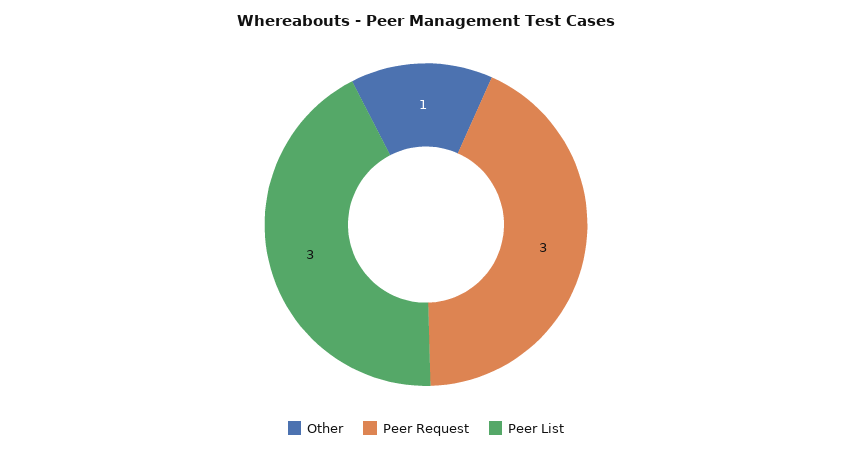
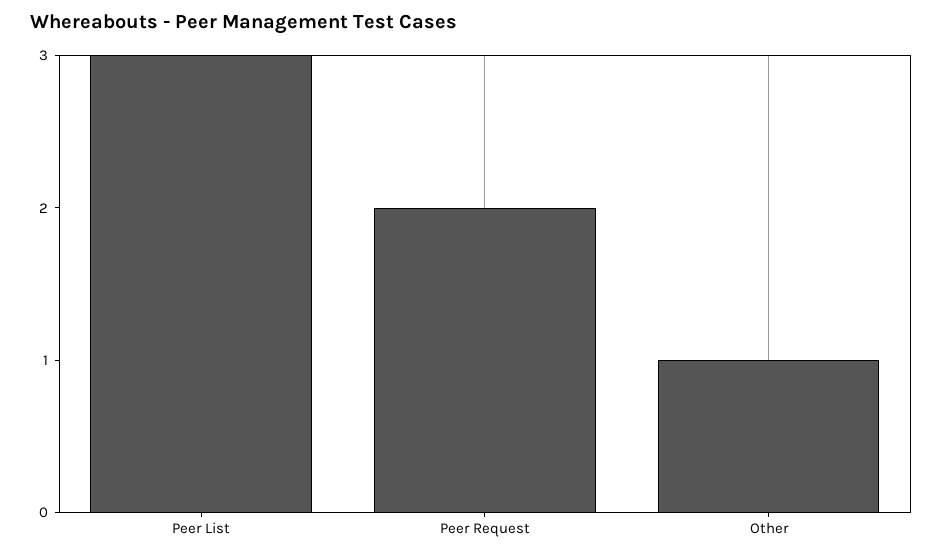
Peer Request: 3 -> 2

